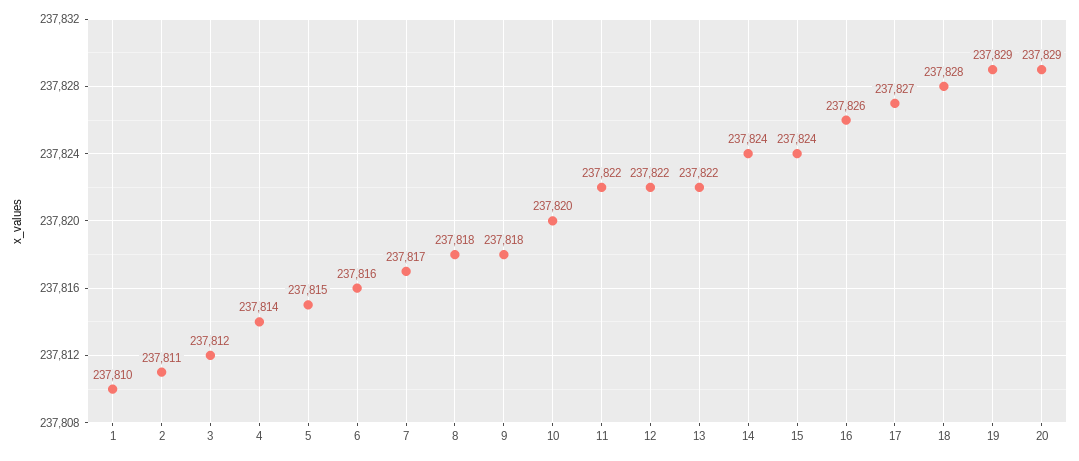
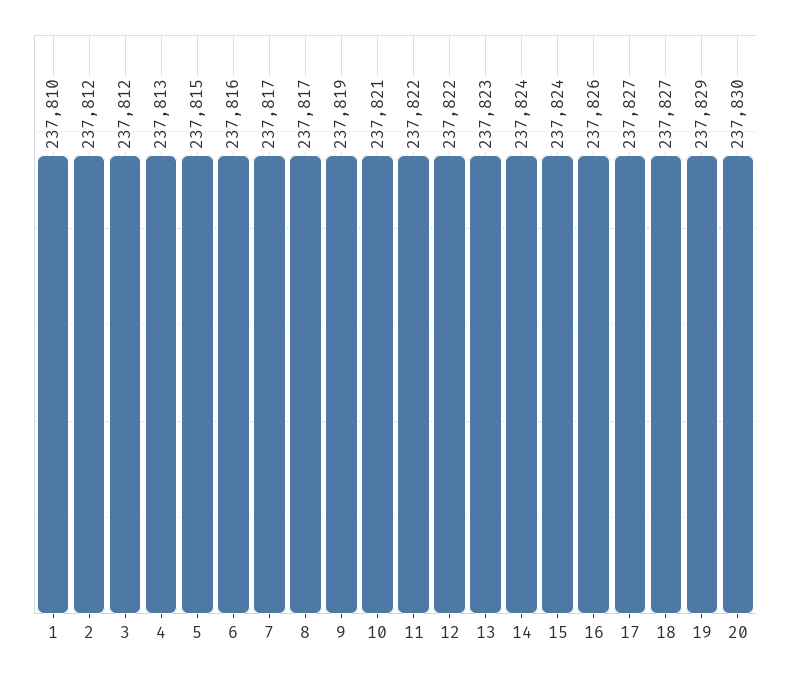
2: 237811 -> 237812
4: 237814 -> 237813
8: 237818 -> 237817
9: 237818 -> 237819
10: 237820 -> 237821
13: 237822 -> 237823
18: 237828 -> 237827
20: 237829 -> 237830

